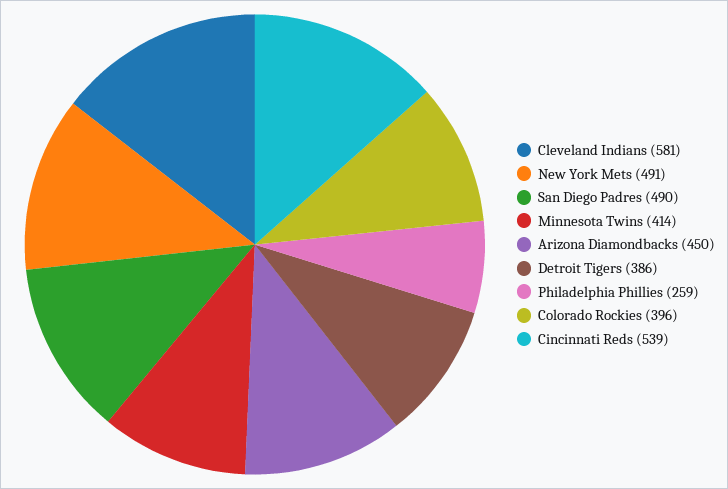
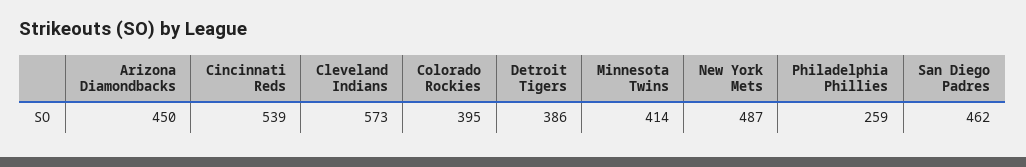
Cleveland Indians: 581 -> 573
New York Mets: 491 -> 487
San Diego Padres: 490 -> 462
Colorado Rockies: 396 -> 395

